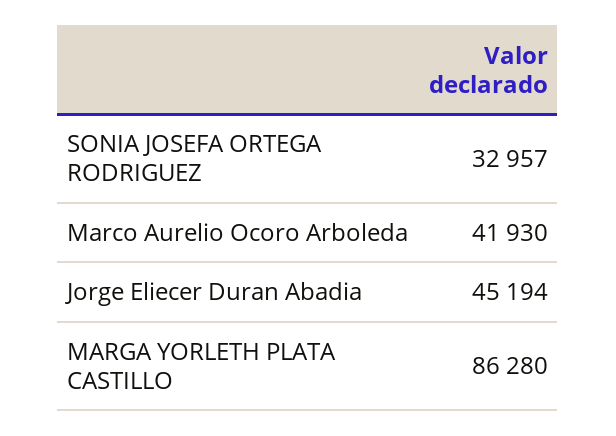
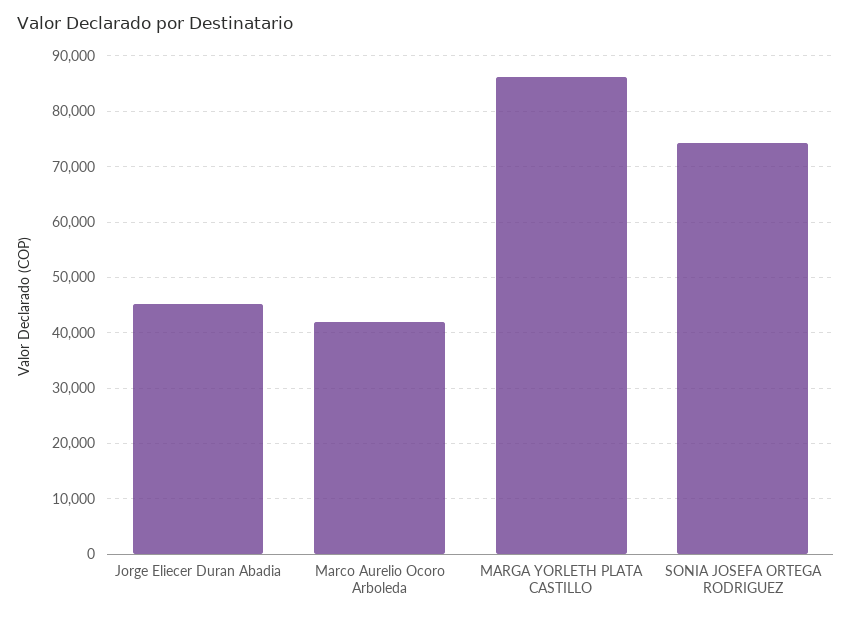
SONIA JOSEFA ORTEGA RODRIGUEZ: 32957 -> 74000

